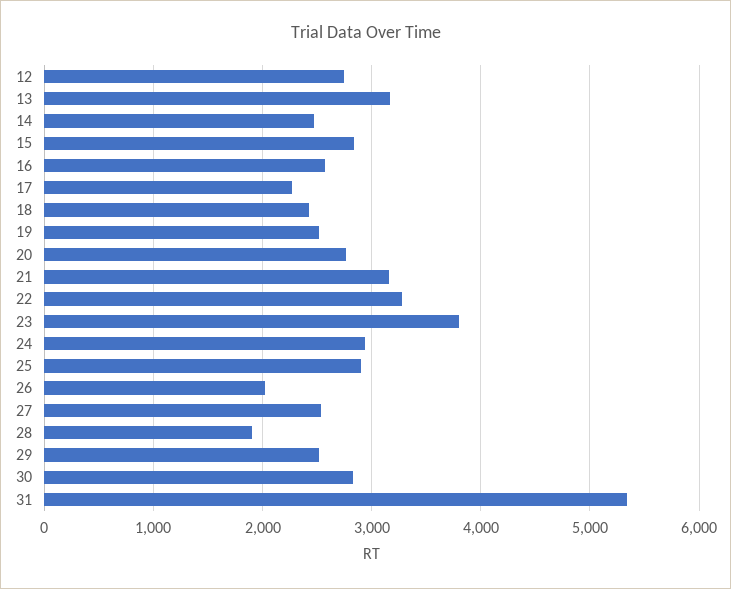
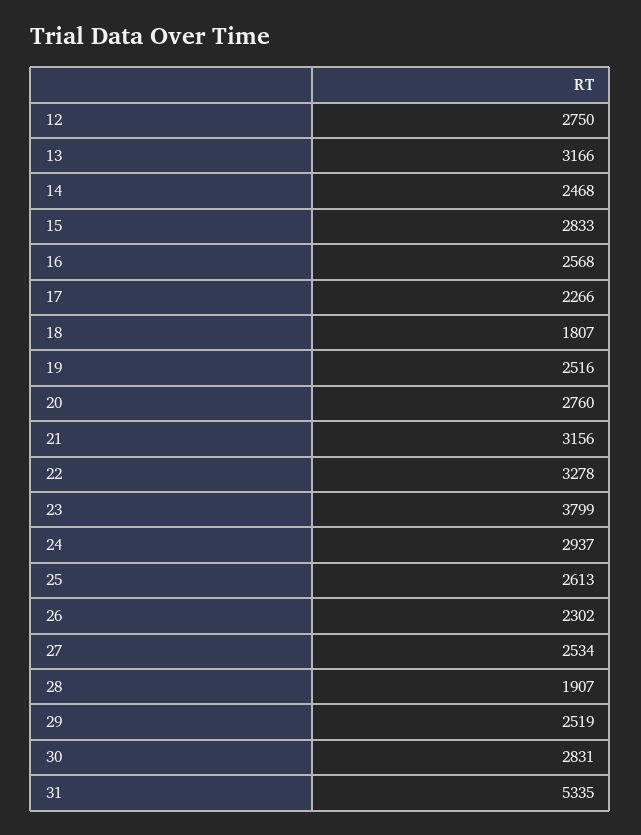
18: 2400 -> 1807
25: 2900 -> 2613
26: 2000 -> 2302

